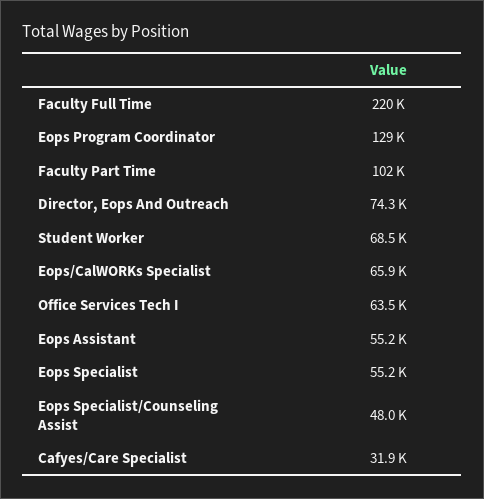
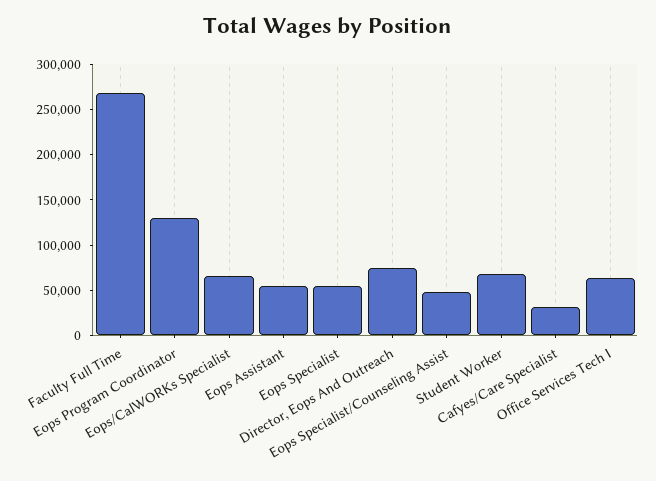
Faculty Full Time: 220000 -> 270000
Faculty Part Time: 102000 -> none

